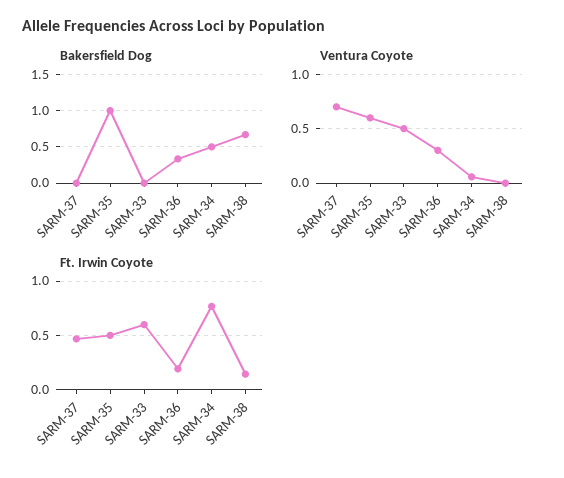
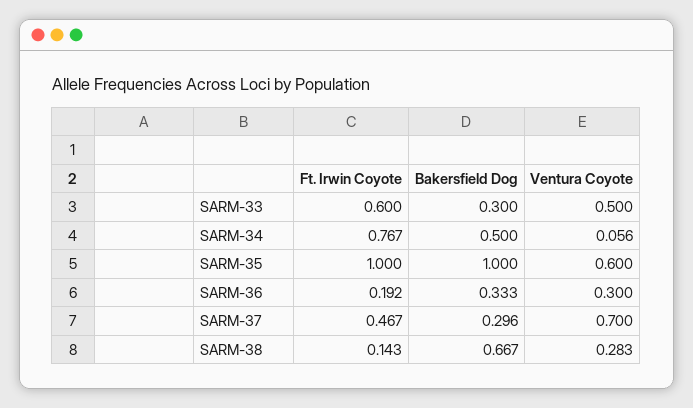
Bakersfield Dog, SARM-37: 0 -> 0.296
Bakersfield Dog, SARM-33: 0 -> 0.3
Ventura Coyote, SARM-38: 0 -> 0.283
Ft. Irwin Coyote, SARM-35: 0.5 -> 1

